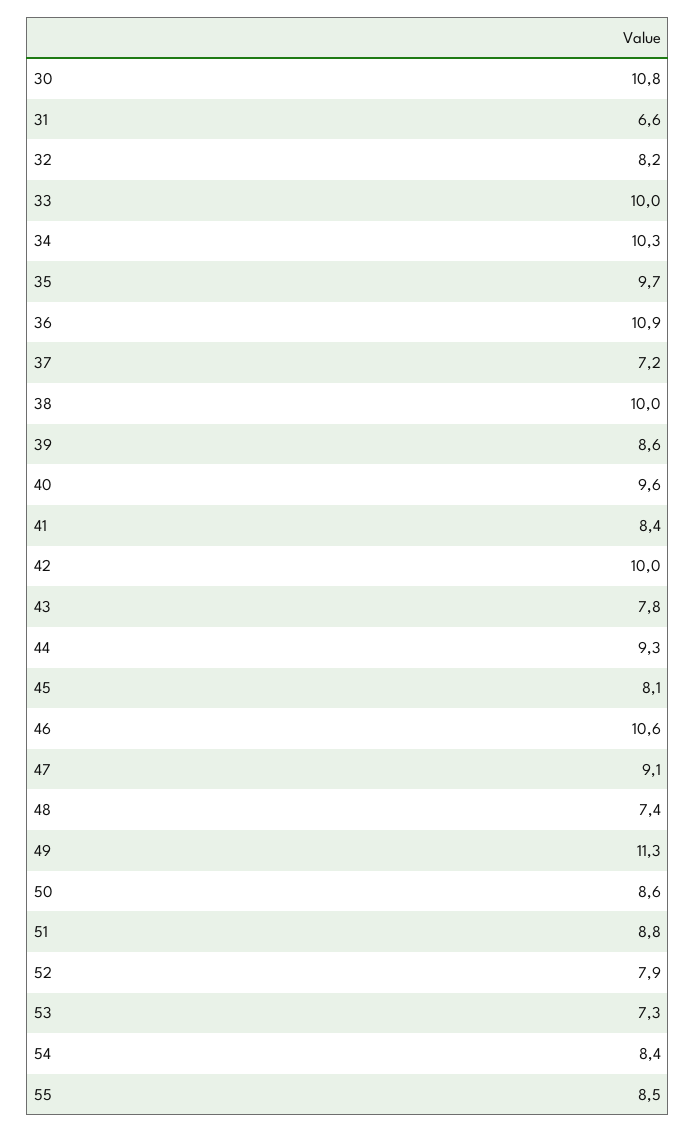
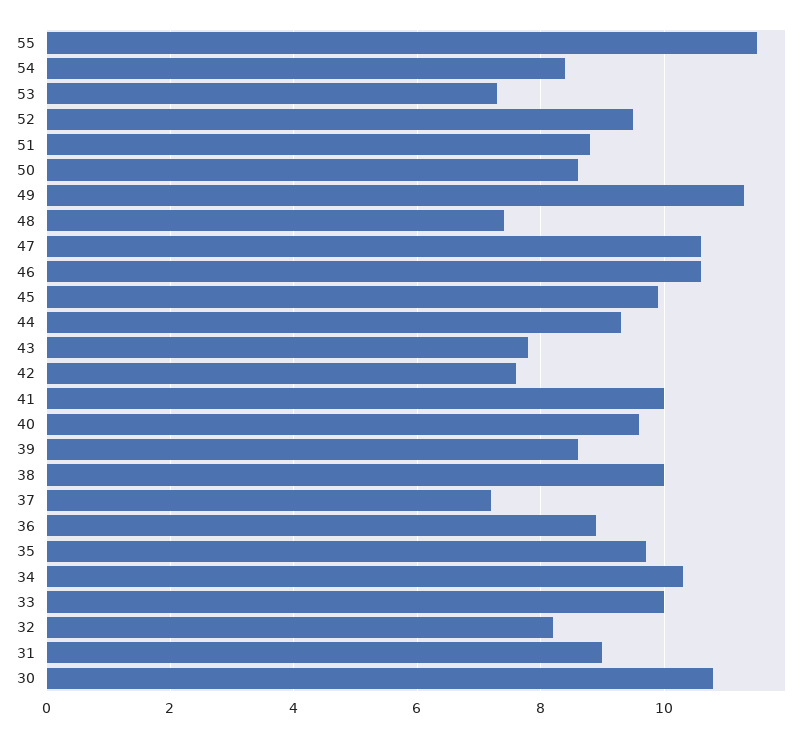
31: 6.6 -> 9
36: 10.9 -> 9
41: 8.4 -> 10
42: 10 -> 7.5
45: 8.1 -> 10
47: 9.1 -> 10.5
52: 7.9 -> 9.5
55: 8.5 -> 11.5

